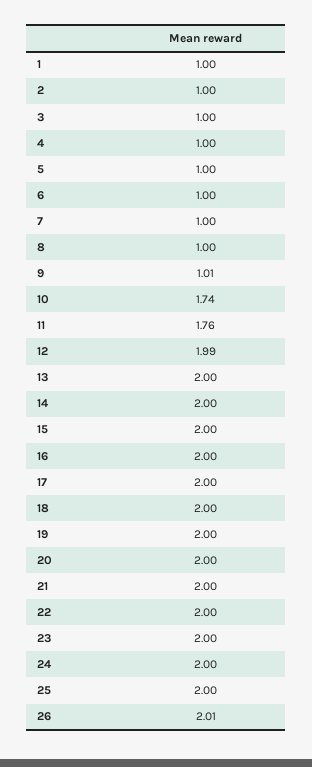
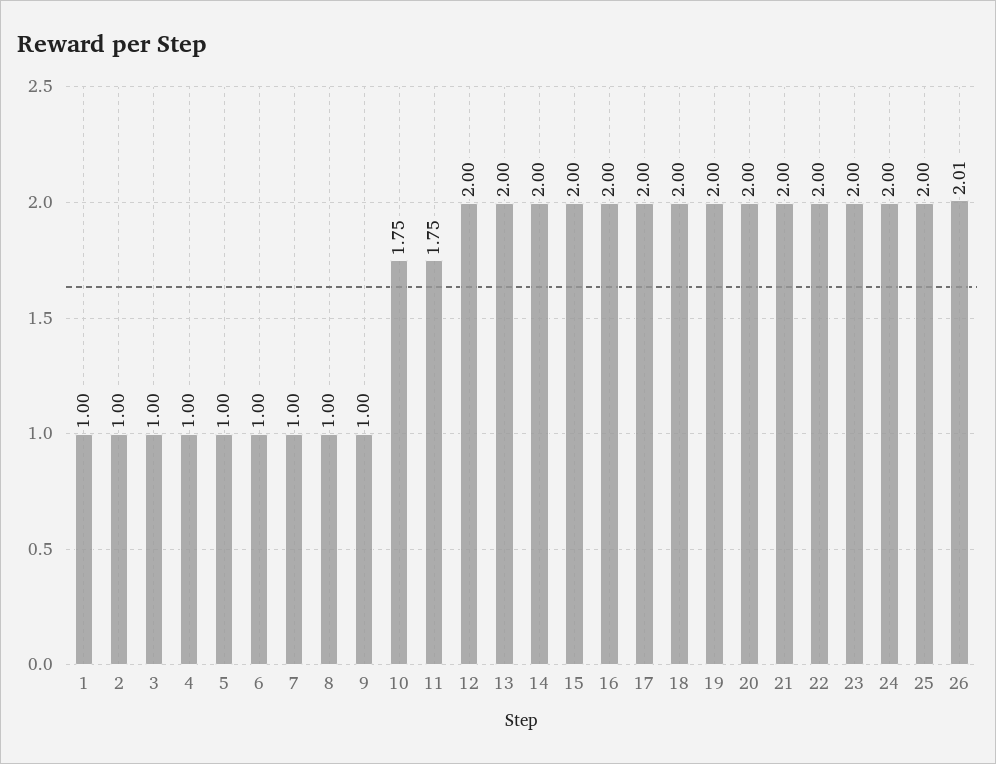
9: 1.01 -> 1
10: 1.74 -> 1.75
11: 1.76 -> 1.75
12: 1.99 -> 2

